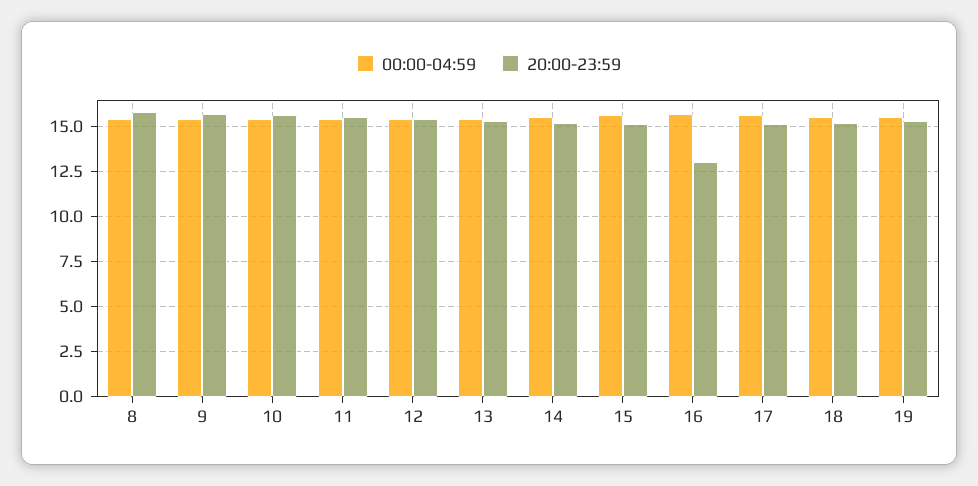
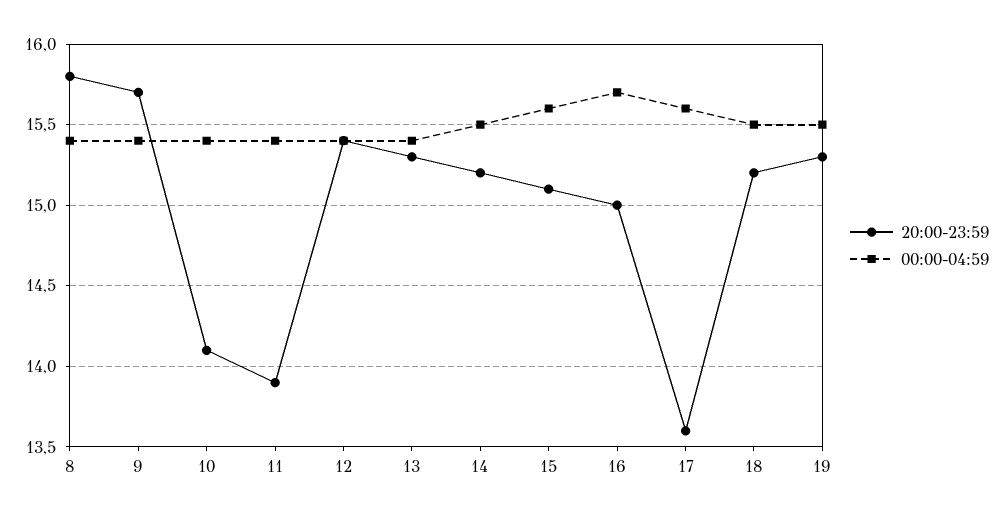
20:00-23:59, 10: 15.5 -> 14.1
20:00-23:59, 11: 15.5 -> 13.9
20:00-23:59, 16: 13 -> 15
20:00-23:59, 17: 15 -> 13.6

